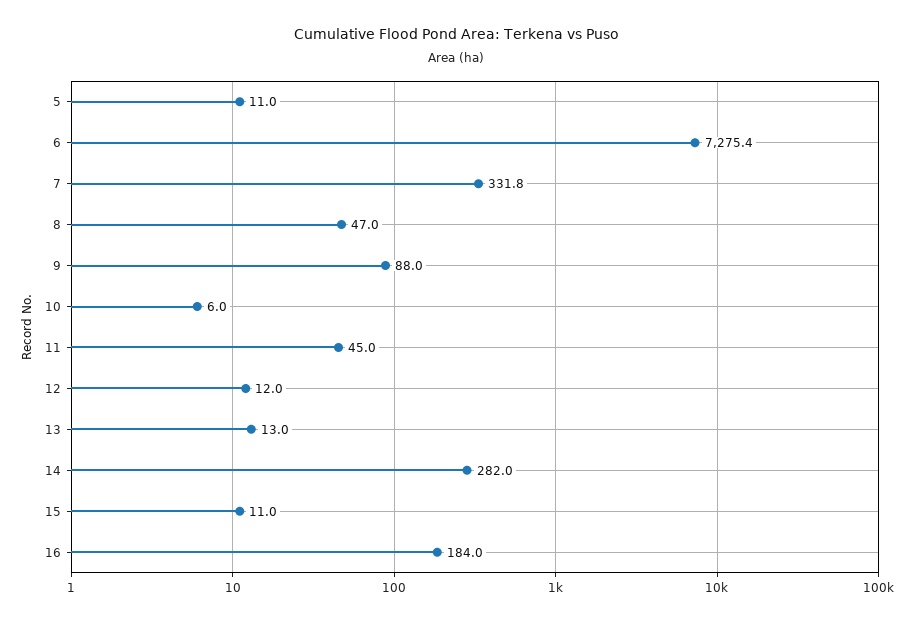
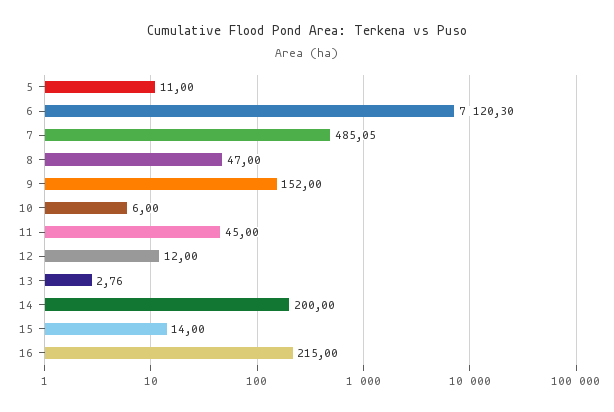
6: 7275.4 -> 7120.3
7: 331.8 -> 485.05
9: 88 -> 152
13: 13 -> 2.76
14: 282 -> 200
15: 11 -> 14
16: 184 -> 215

